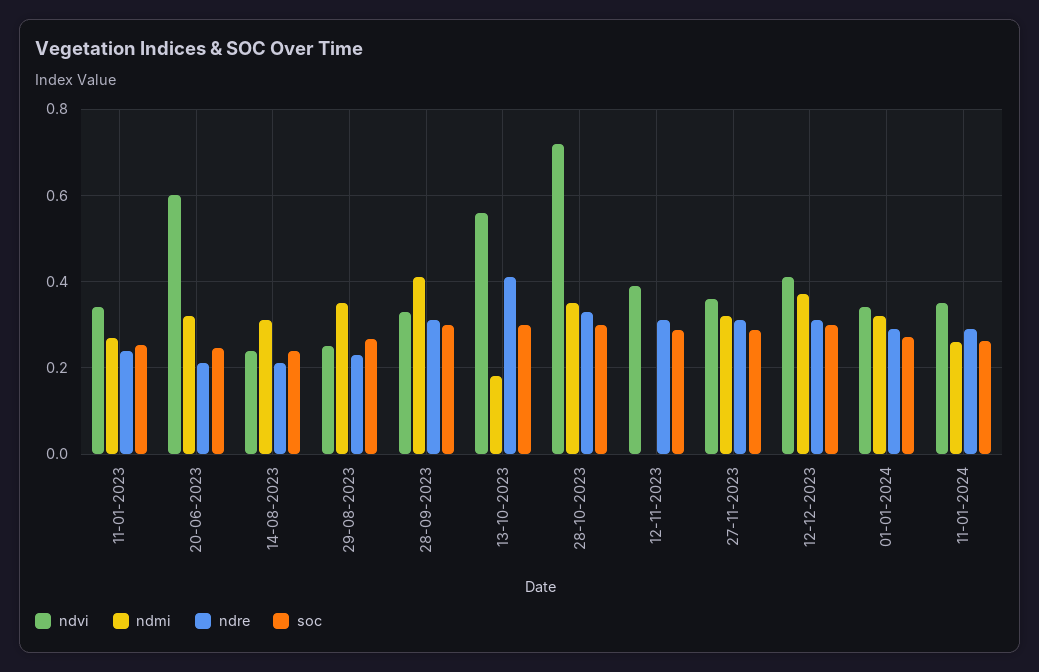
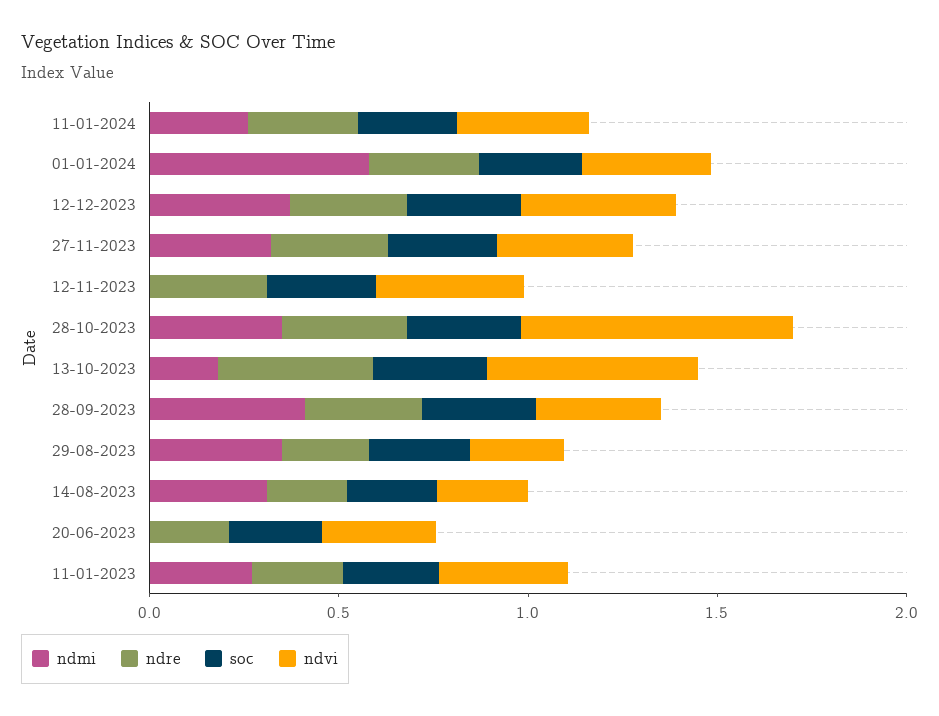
ndvi, 20-06-2023: 0.6 -> 0.3
ndmi, 20-06-2023: 0.32 -> 0
ndmi, 01-01-2024: 0.32 -> 0.6

